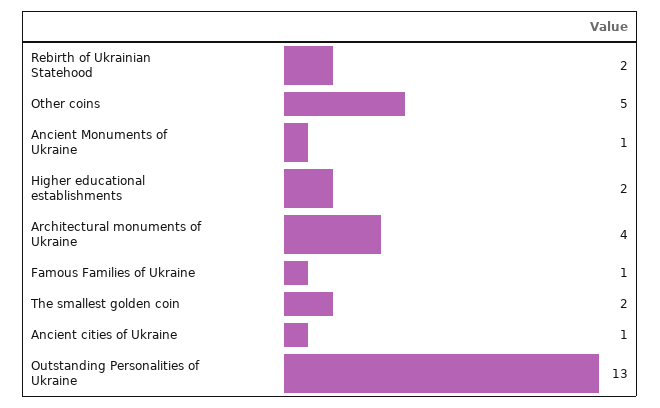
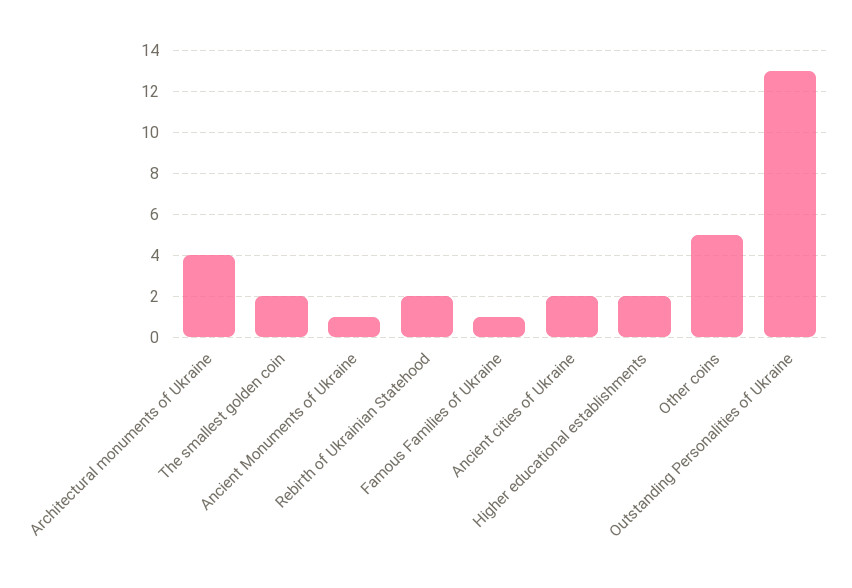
Ancient cities of Ukraine: 1 -> 2

